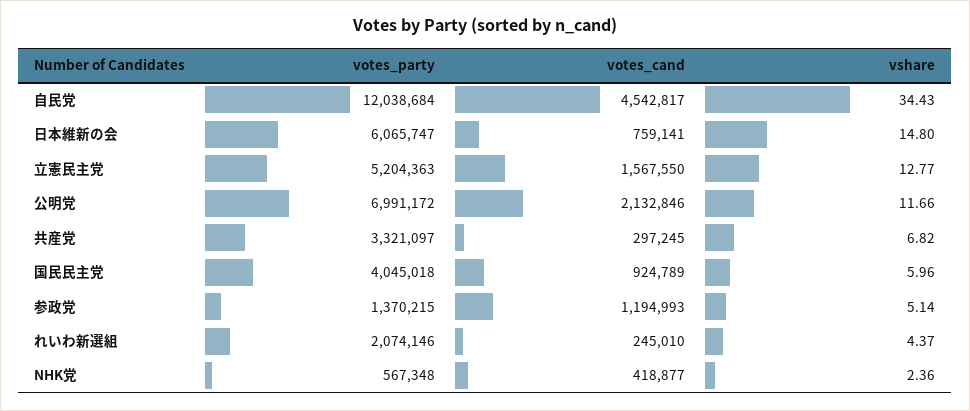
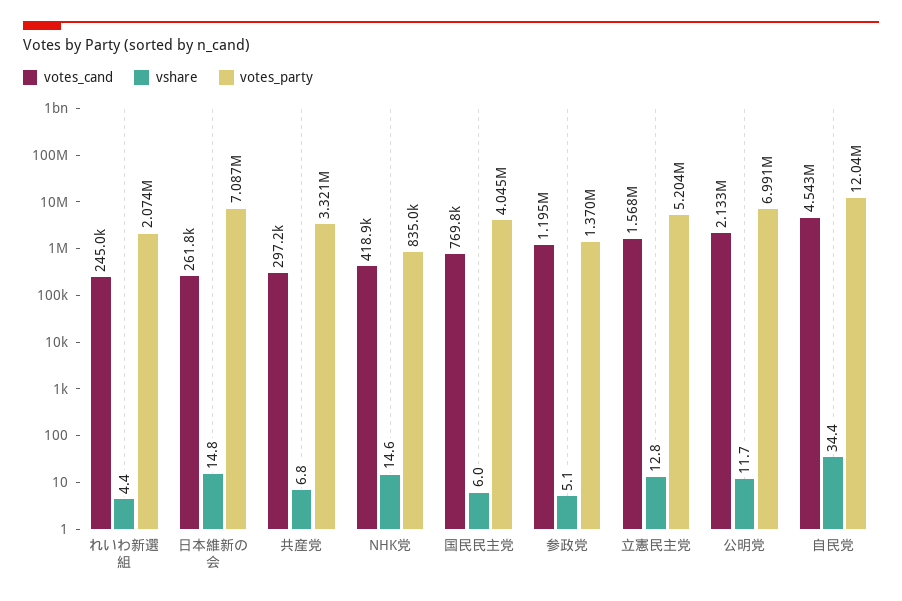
votes_party, 日本維新の会: 6065747 -> 7087000
votes_cand, 日本維新の会: 759141 -> 261800
votes_cand, 国民民主党: 924789 -> 769800
votes_party, NHK党: 567348 -> 835000
vshare, NHK党: 2.36 -> 14.6

